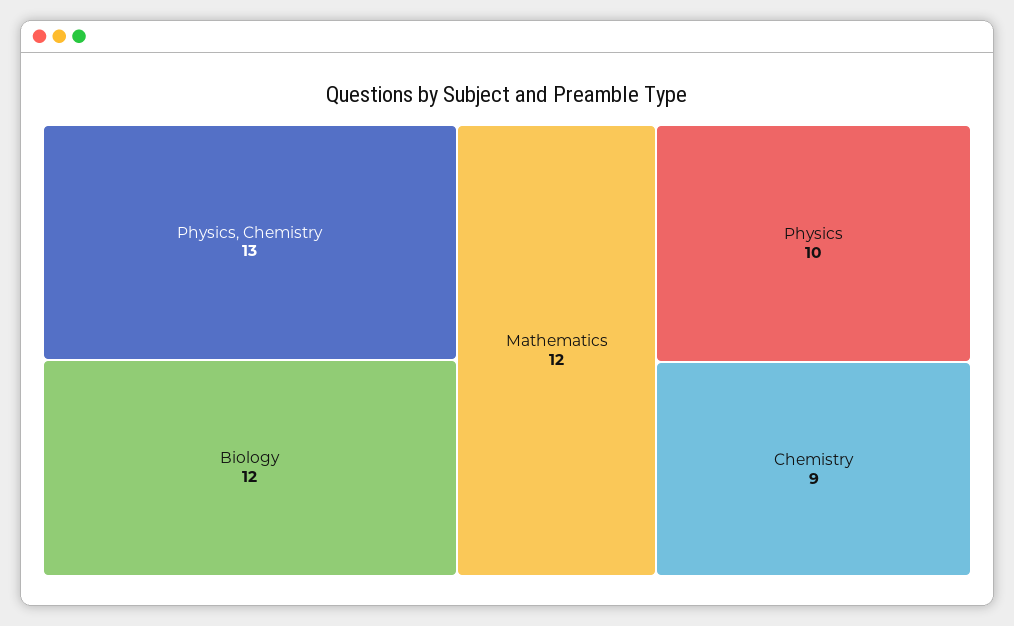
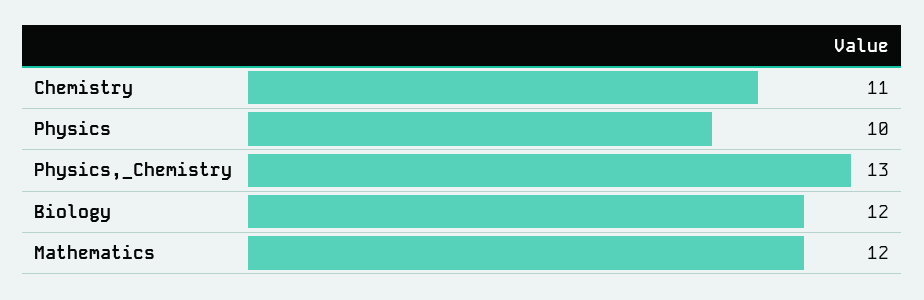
Chemistry: 9 -> 11

